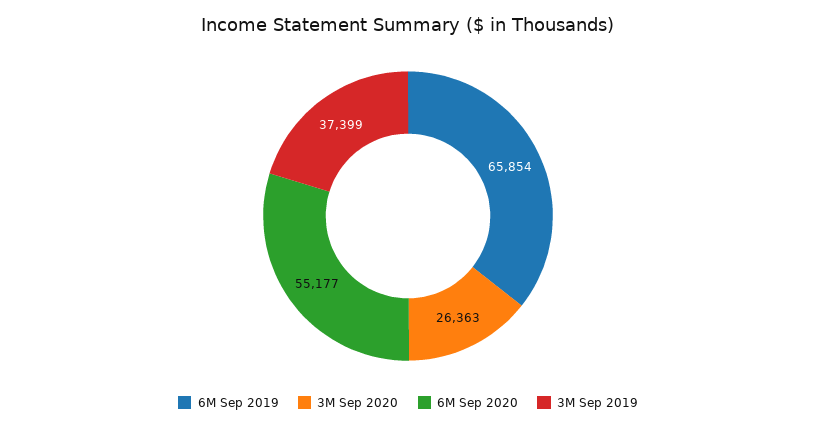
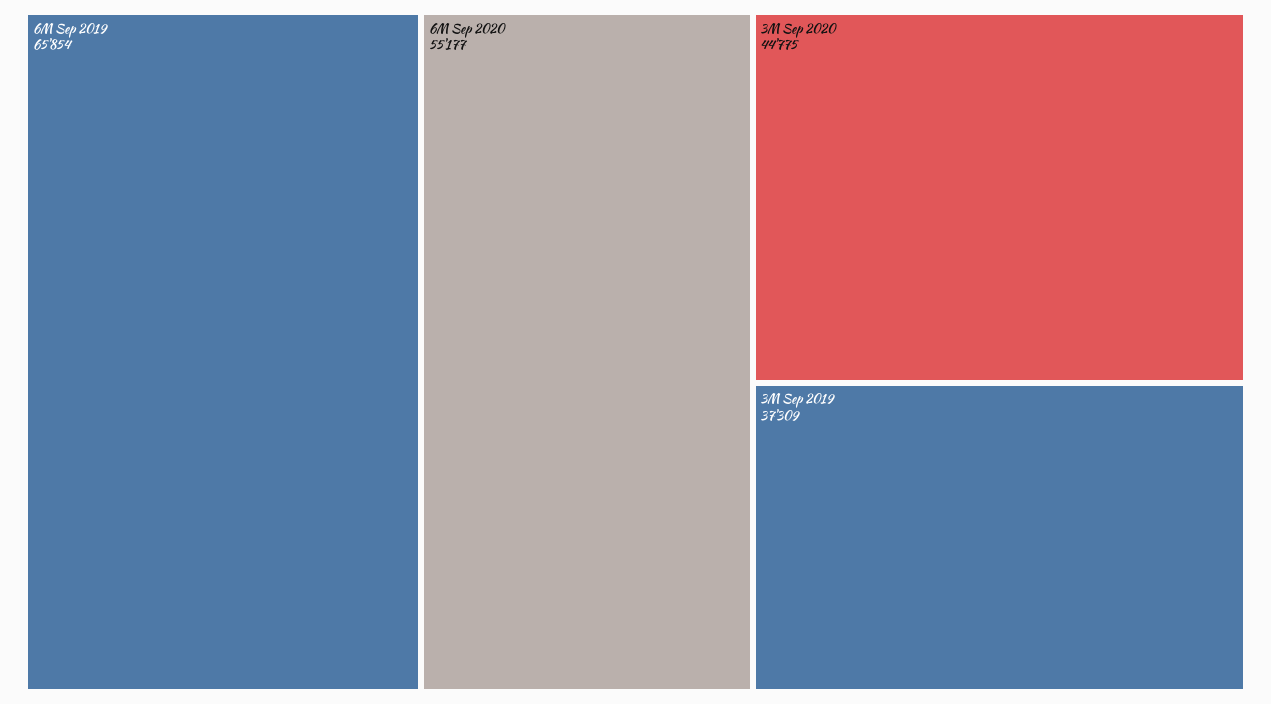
3M Sep 2020: 26363 -> 44775
3M Sep 2019: 37399 -> 37309

